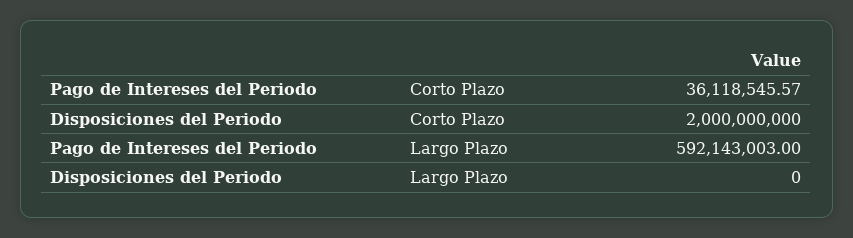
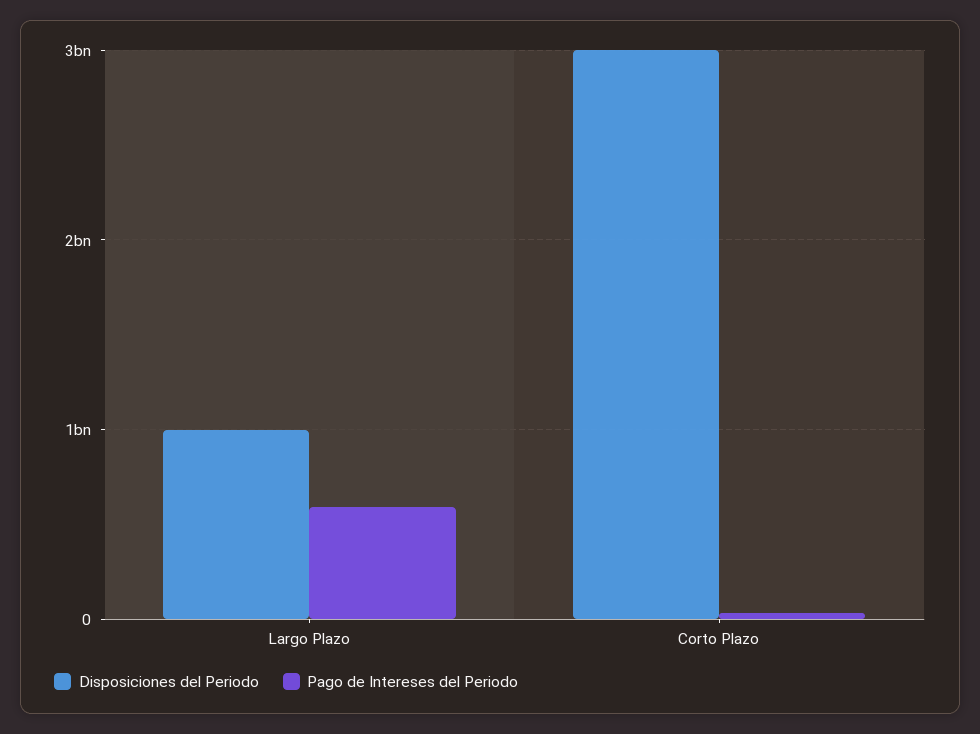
Disposiciones del Periodo, Corto Plazo: 2000000000 -> 3000000000
Disposiciones del Periodo, Largo Plazo: 0 -> 1000000000

